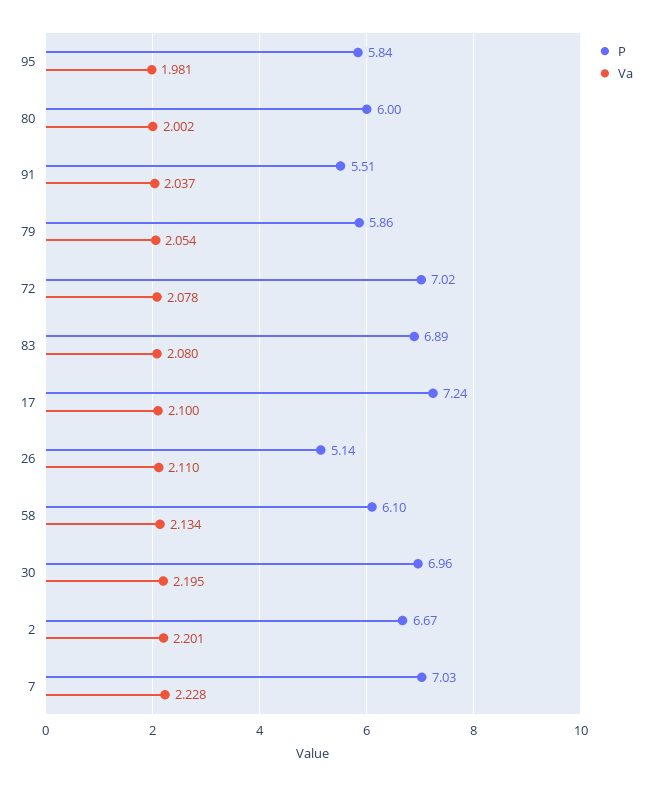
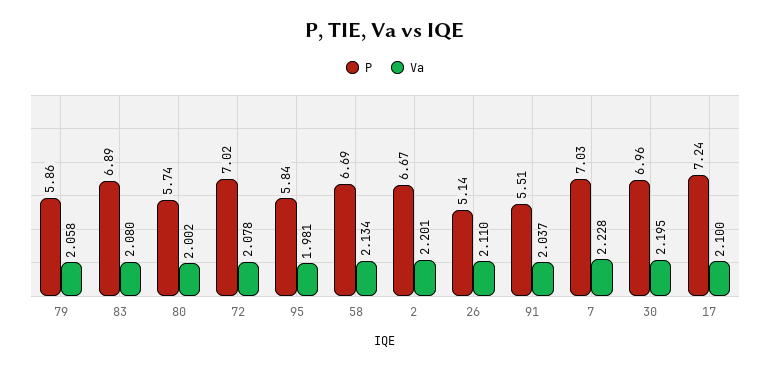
P, 80: 6 -> 5.74
Va, 79: 2.054 -> 2.058
P, 58: 6.1 -> 6.69

